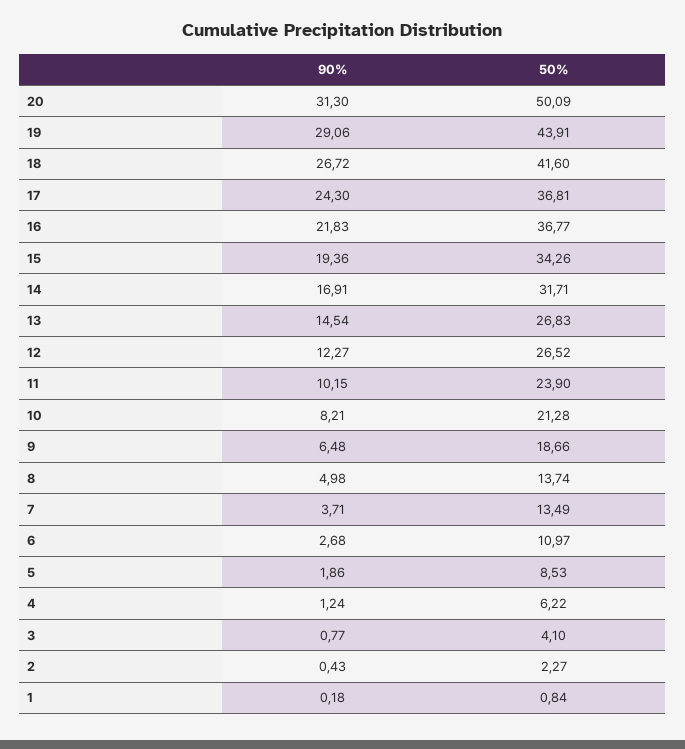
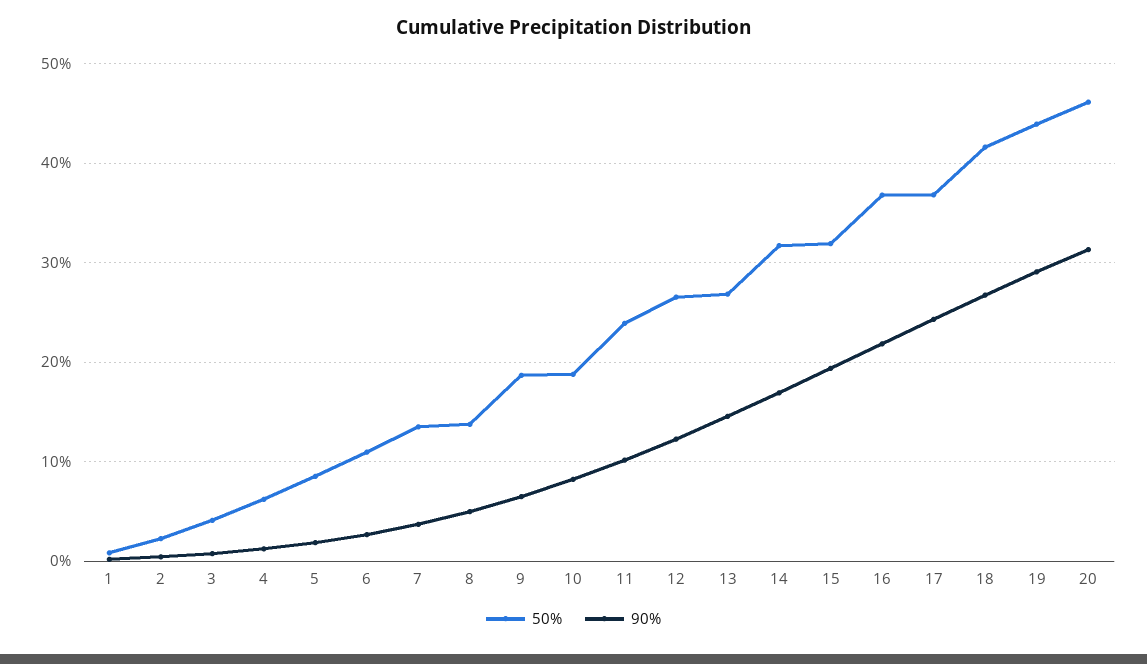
50%, 20: 50.09 -> 46
50%, 15: 34.26 -> 32
50%, 10: 21.28 -> 19

